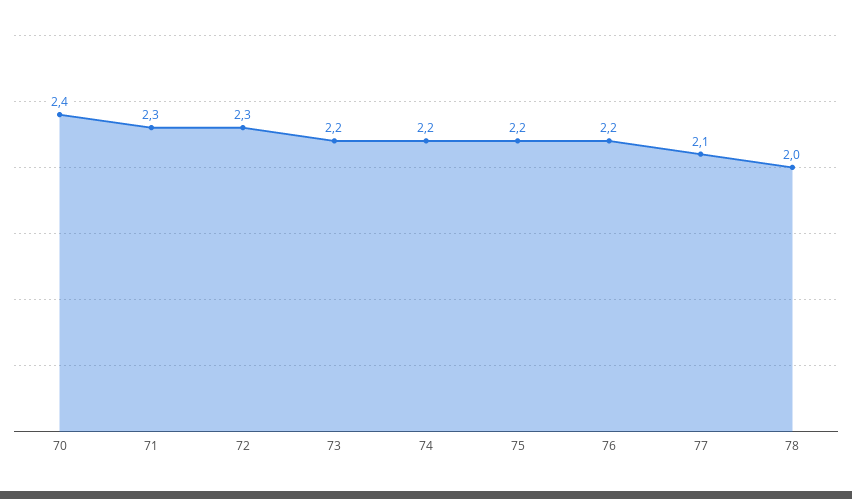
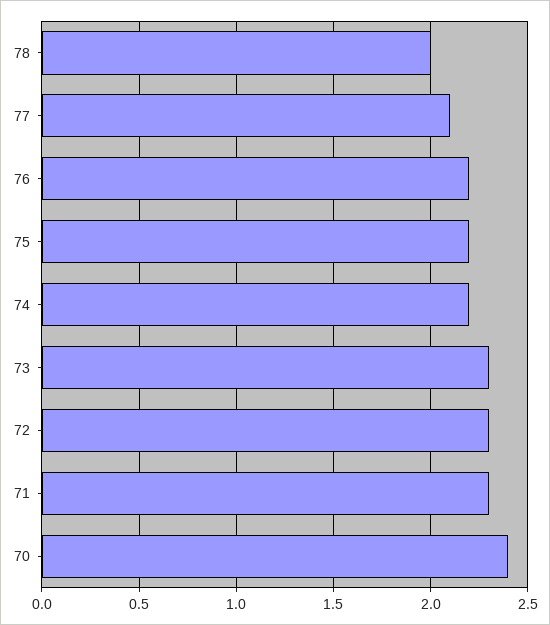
73: 2.2 -> 2.3

